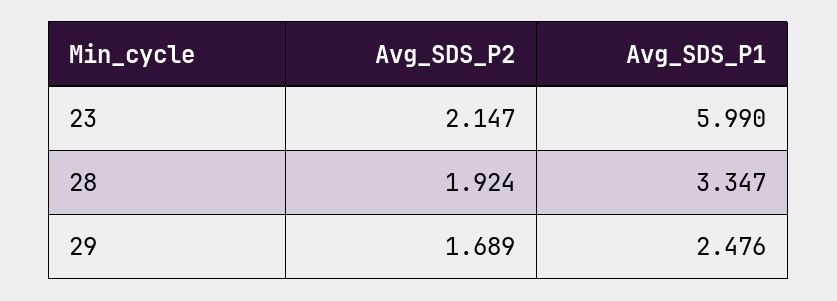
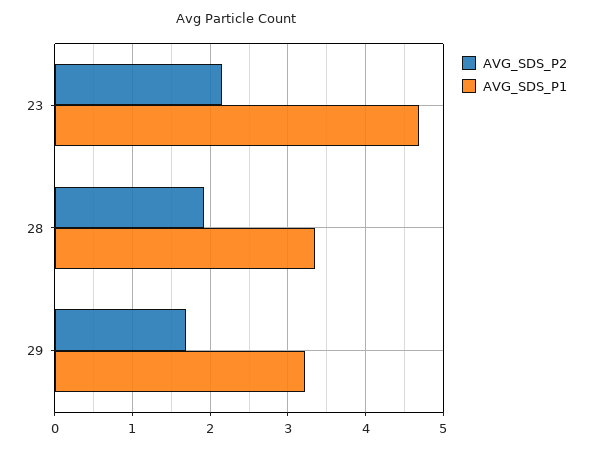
Avg_SDS_P1, 23: 5.99 -> 4.7
Avg_SDS_P1, 29: 2.476 -> 3.2

